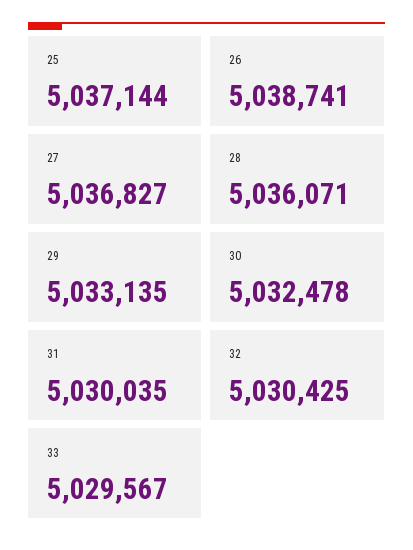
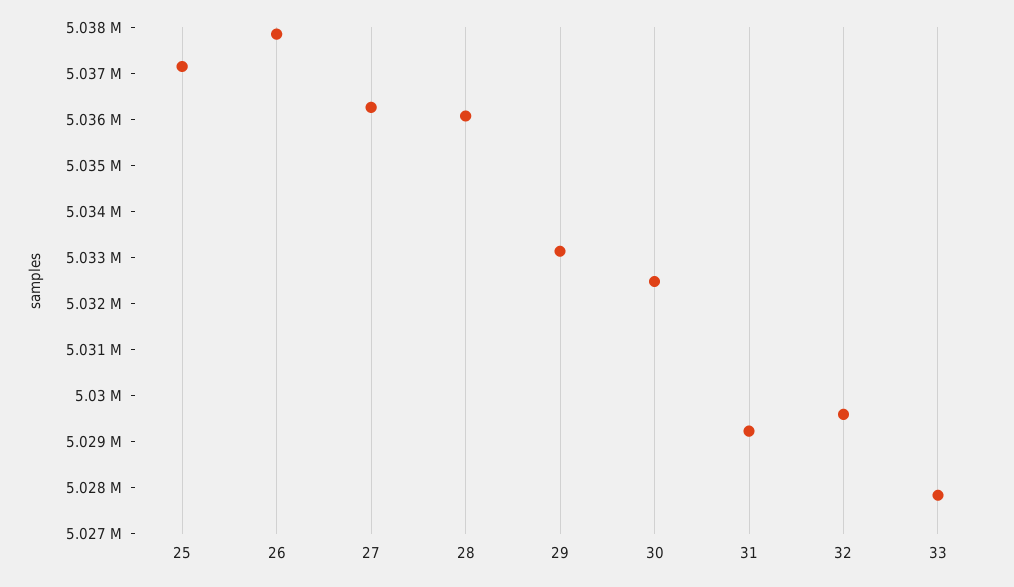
26: 5038741 -> 5037800
27: 5036827 -> 5036200
31: 5030035 -> 5029200
32: 5030425 -> 5029600
33: 5029567 -> 5027800

